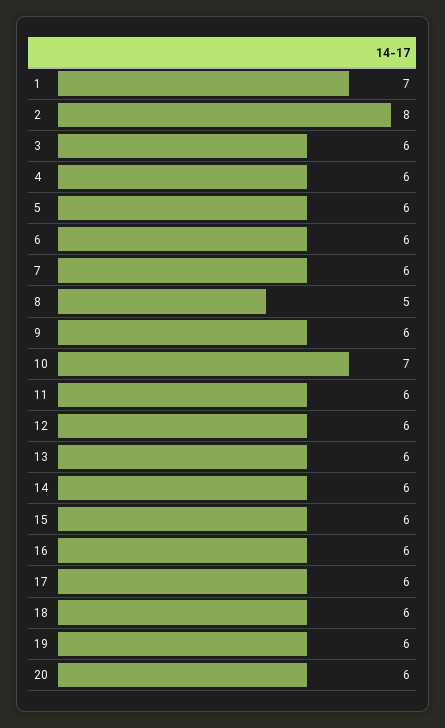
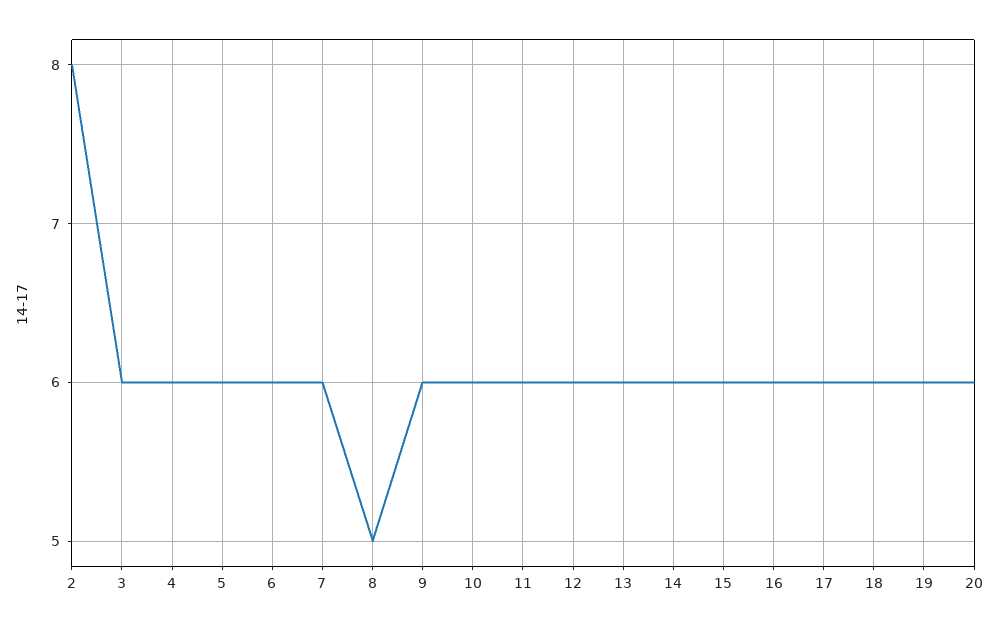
1: 7 -> none
10: 7 -> 6

